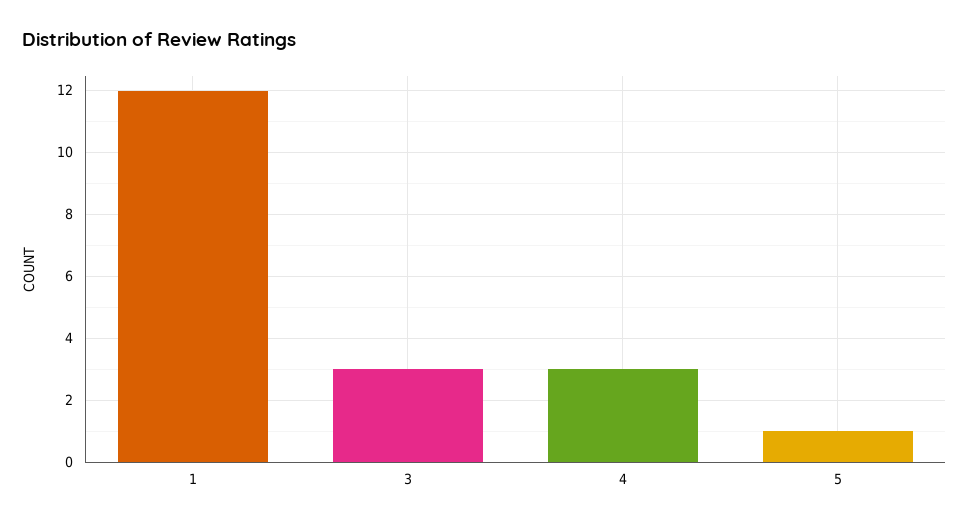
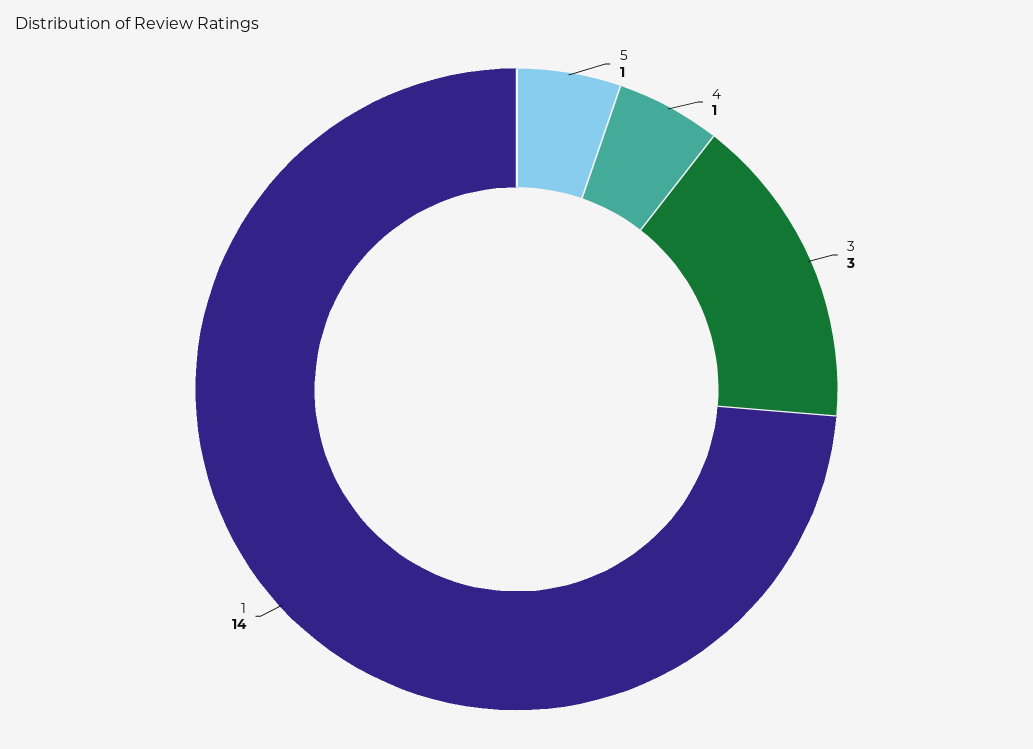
1: 12 -> 14
4: 3 -> 1

